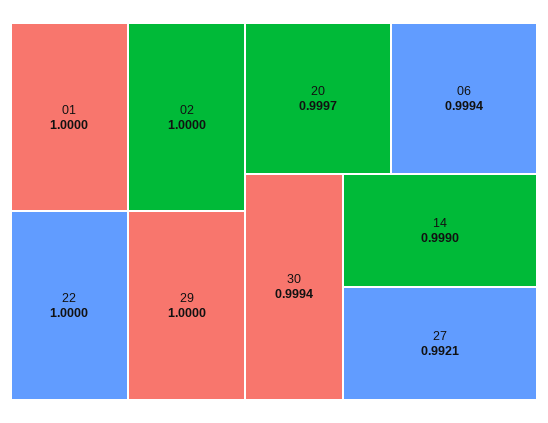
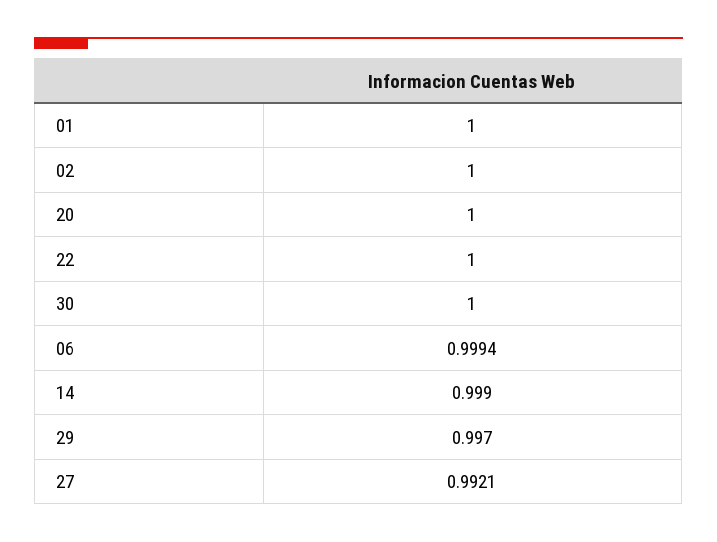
29: 1 -> 0.997
20: 0.9997 -> 1
30: 0.9994 -> 1

